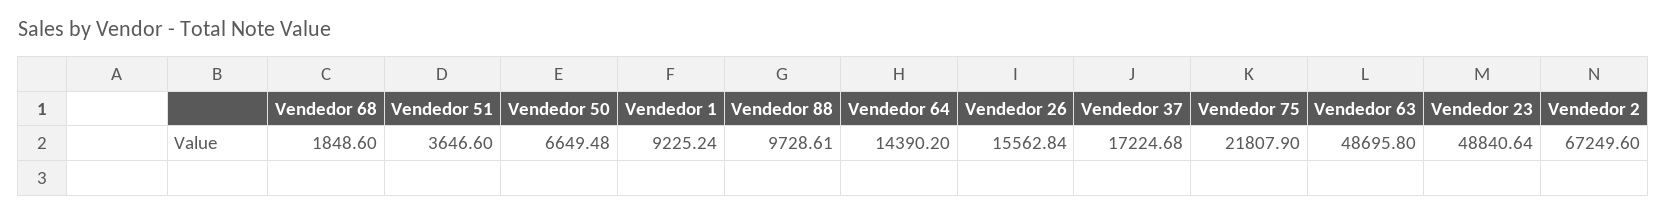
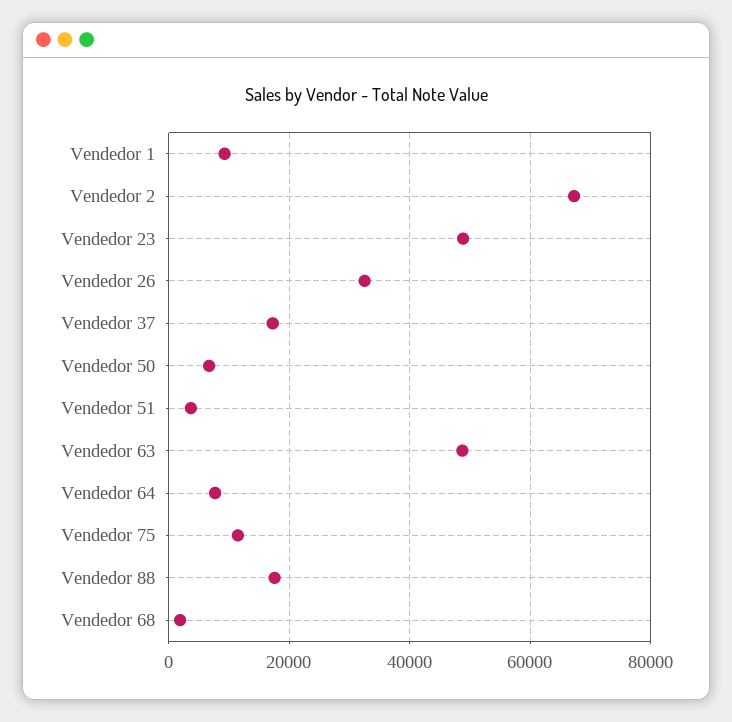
Vendedor 88: 9728.61 -> 18000
Vendedor 64: 14390.2 -> 8000
Vendedor 26: 15562.84 -> 32000
Vendedor 75: 21807.9 -> 12000

